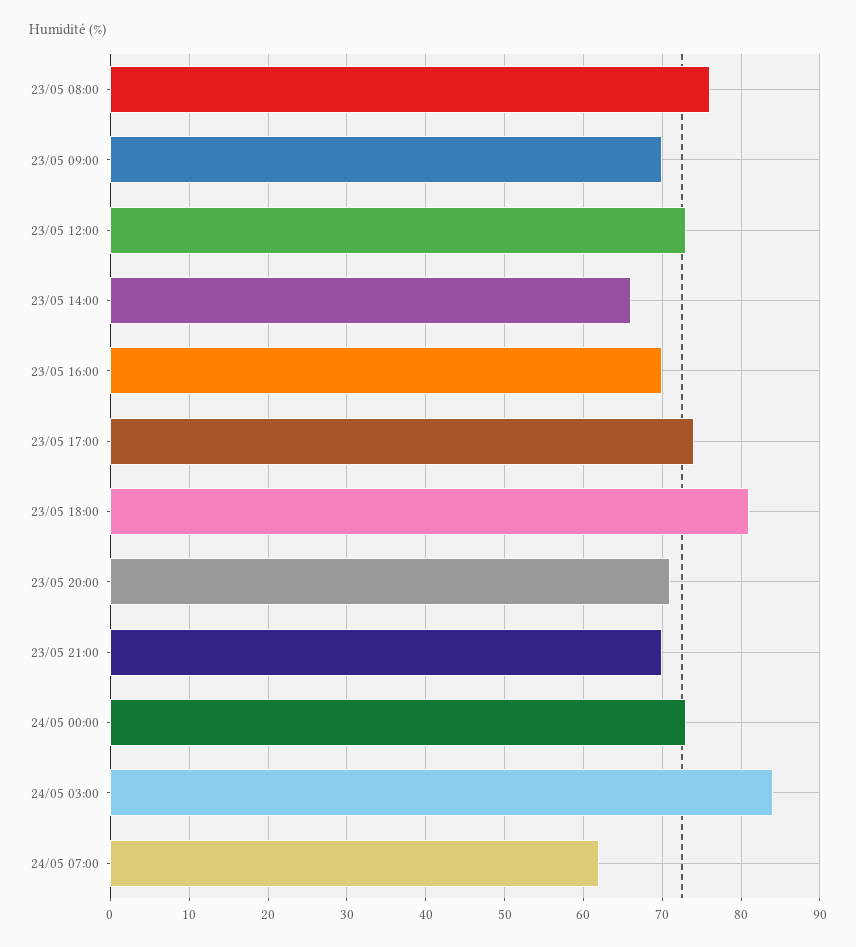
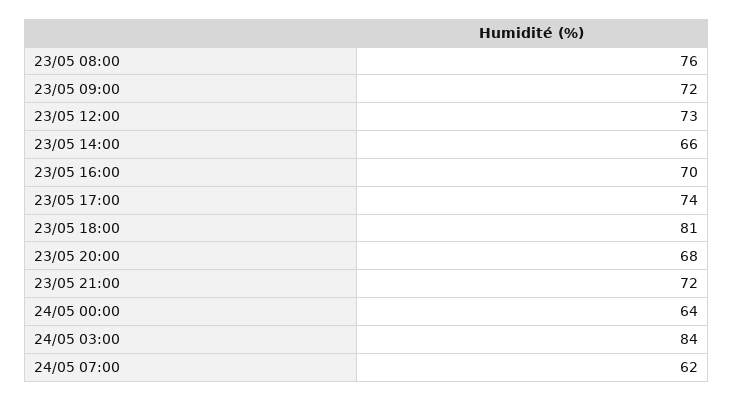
23/05 09:00: 70 -> 72
23/05 20:00: 71 -> 68
23/05 21:00: 70 -> 72
24/05 00:00: 73 -> 64

